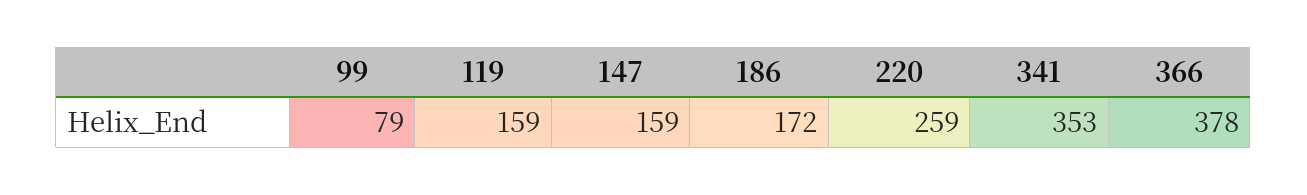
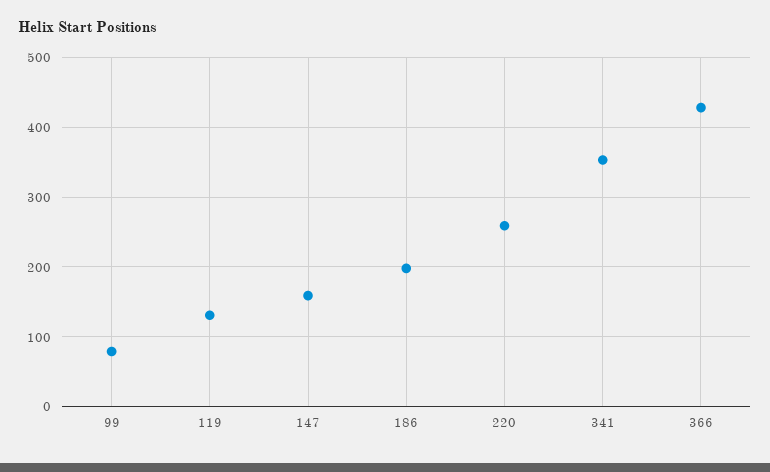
119: 159 -> 130
186: 172 -> 200
366: 378 -> 430

